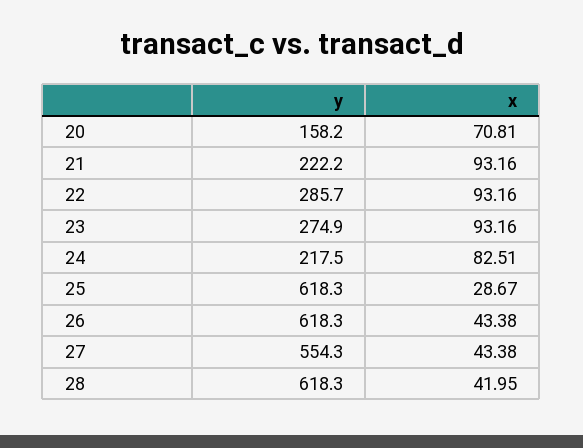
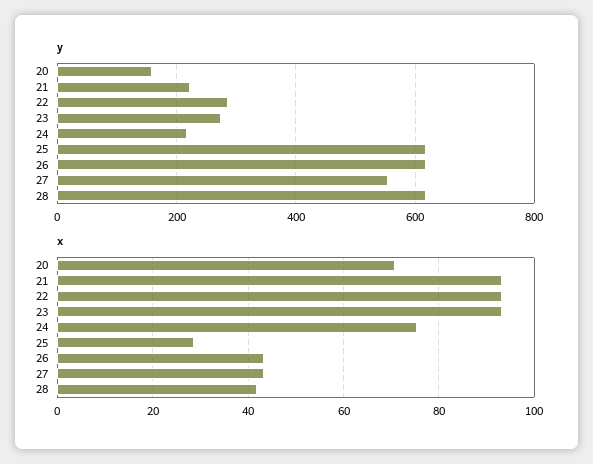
x, 24: 82.51 -> 76

